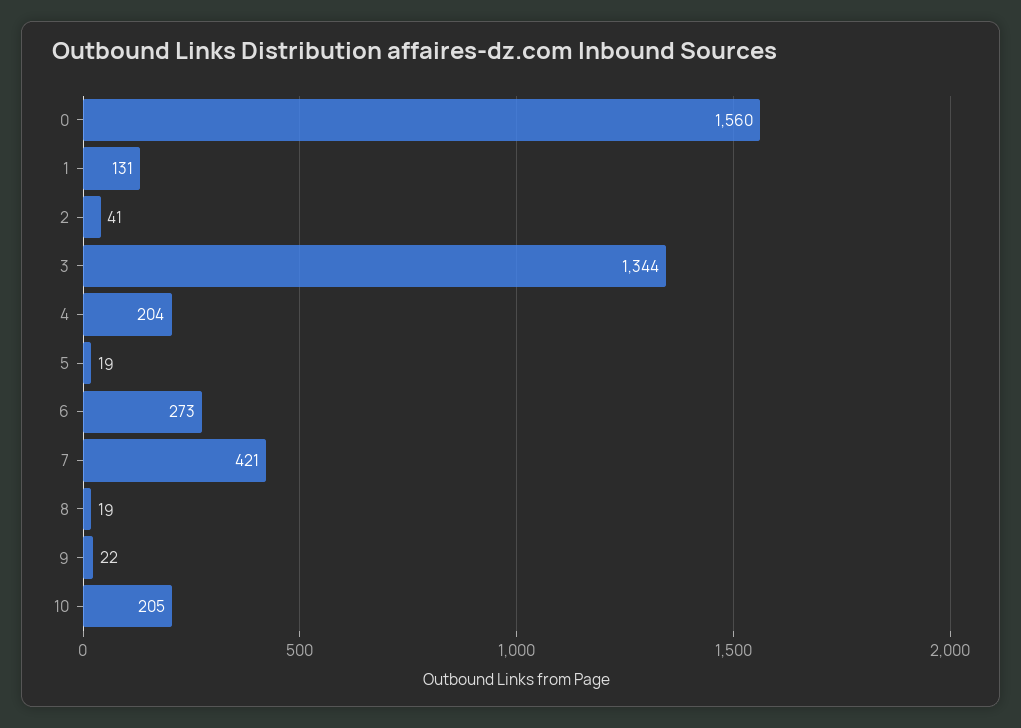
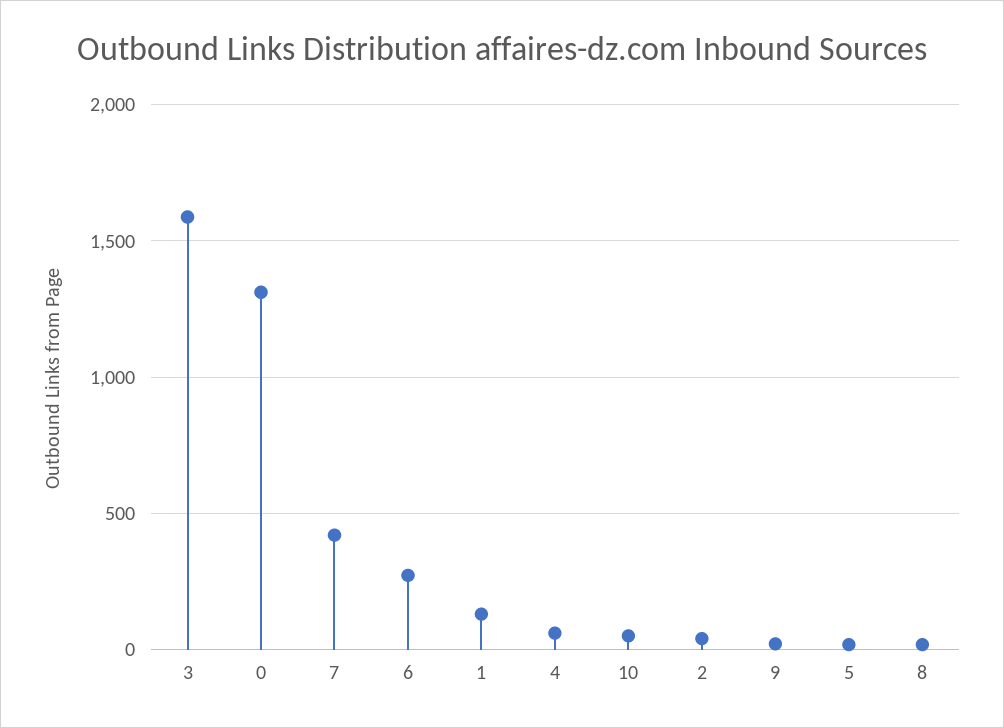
0: 1560 -> 1300
3: 1344 -> 1600
4: 204 -> 50
10: 205 -> 50

